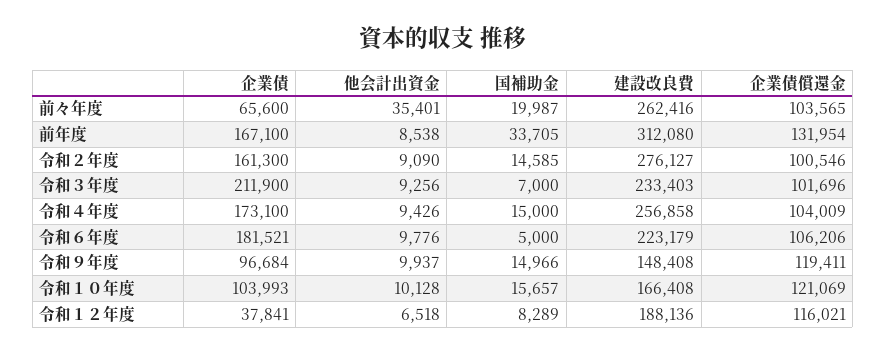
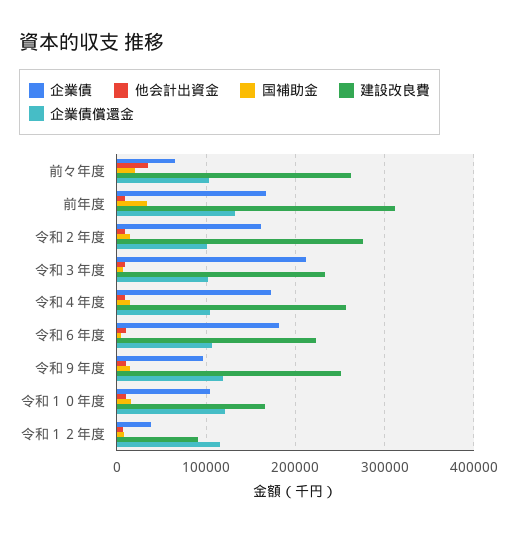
建設改良費, 令和９年度: 148408 -> 250000
建設改良費, 令和１２年度: 188136 -> 90000

